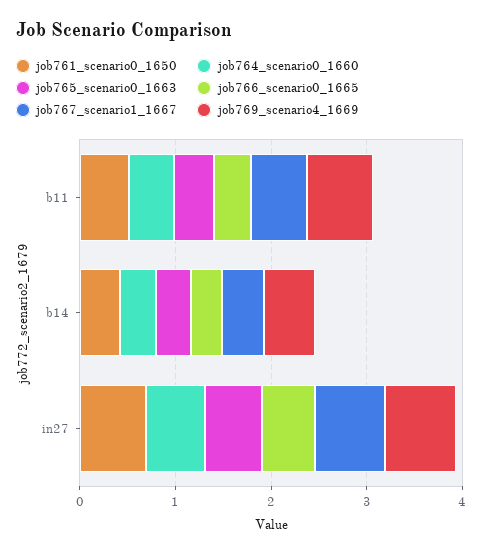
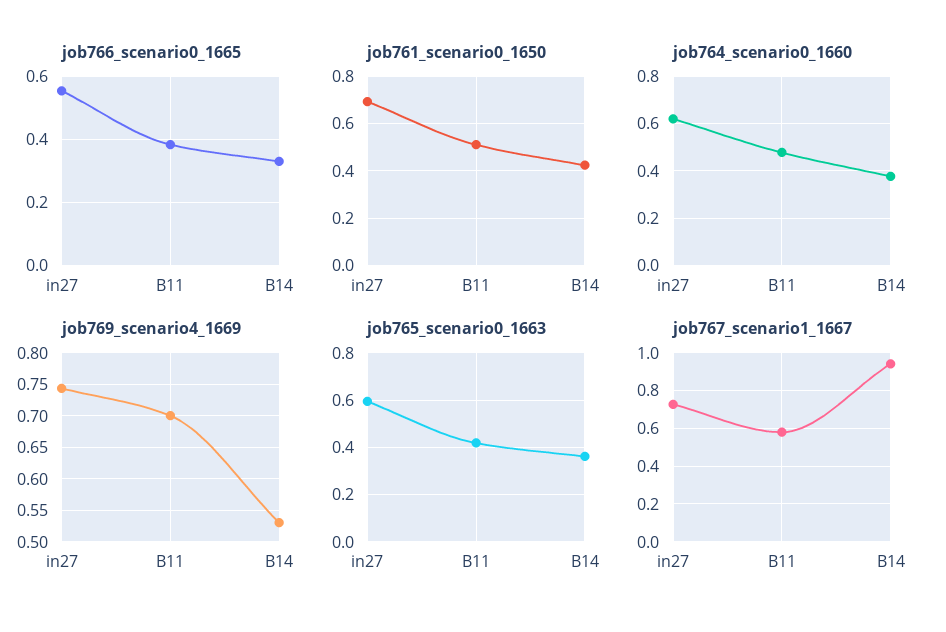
job767_scenario1_1667, b14: 0.4 -> 0.95

